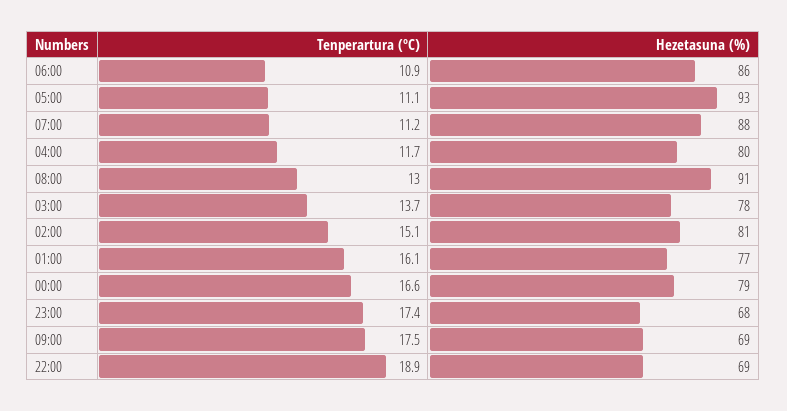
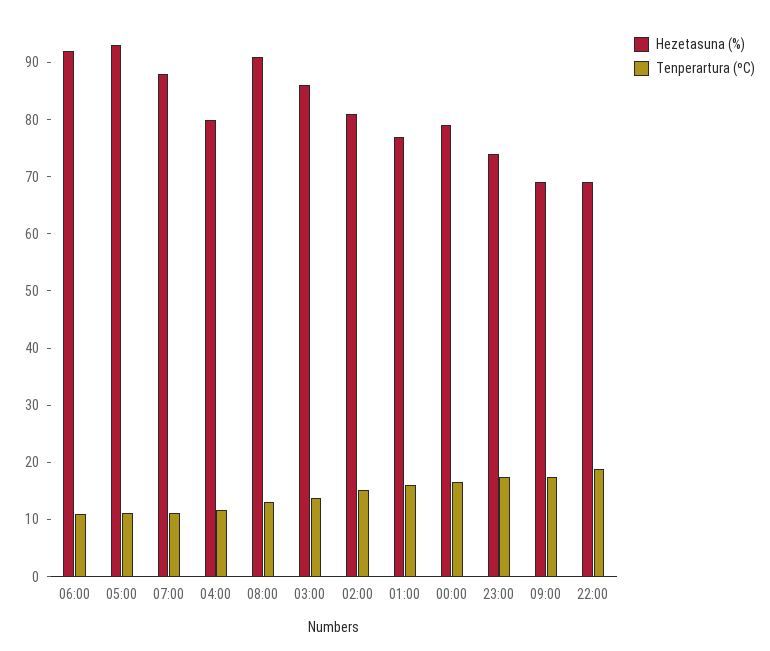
Hezetasuna (%), 06:00: 86 -> 92
Hezetasuna (%), 03:00: 78 -> 86
Hezetasuna (%), 23:00: 68 -> 74

